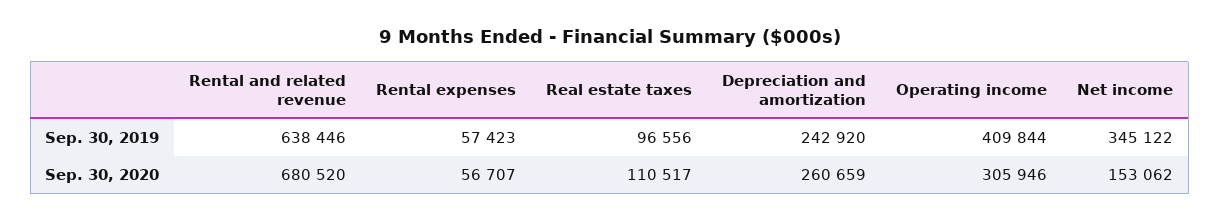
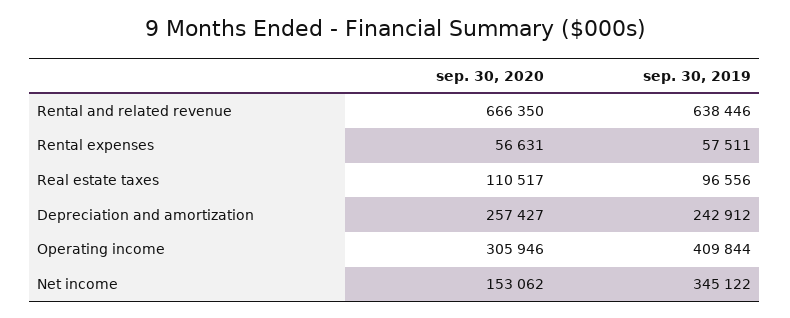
Rental expenses, Sep. 30, 2019: 57423 -> 57511
Depreciation and amortization, Sep. 30, 2019: 242920 -> 242912
Rental and related revenue, Sep. 30, 2020: 680520 -> 666350
Rental expenses, Sep. 30, 2020: 56707 -> 56631
Depreciation and amortization, Sep. 30, 2020: 260659 -> 257427

